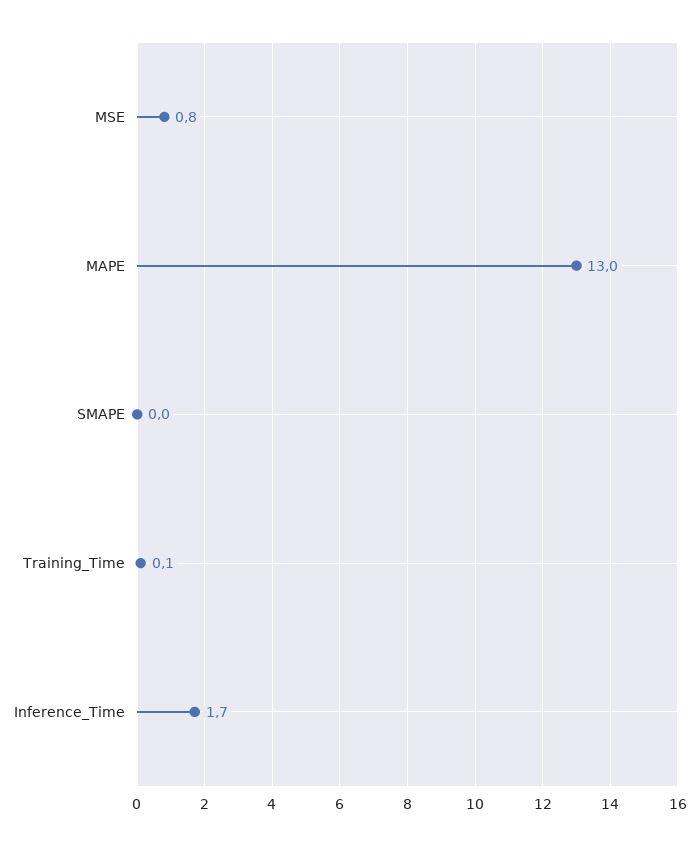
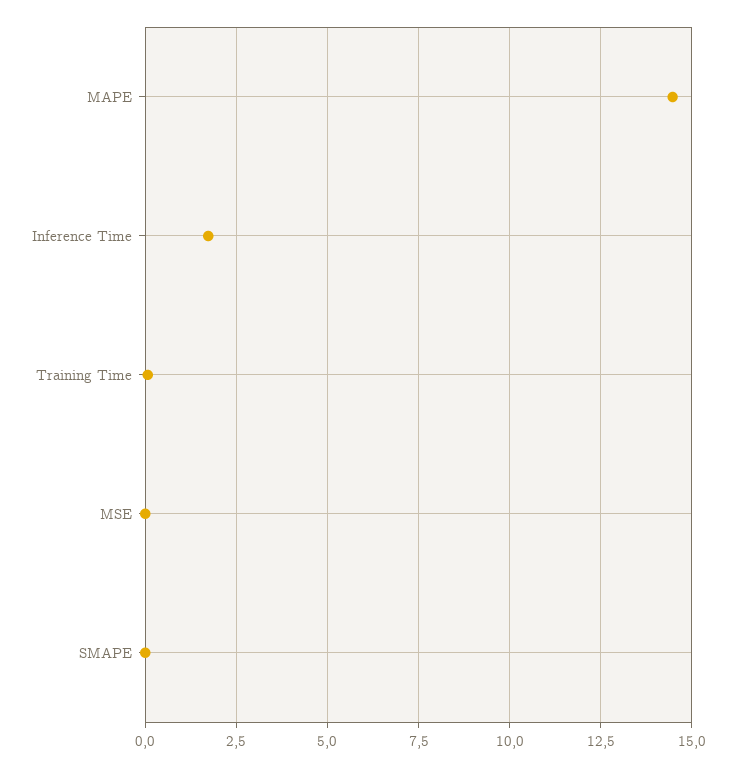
MSE: 0.8 -> 0
MAPE: 13 -> 14.5

